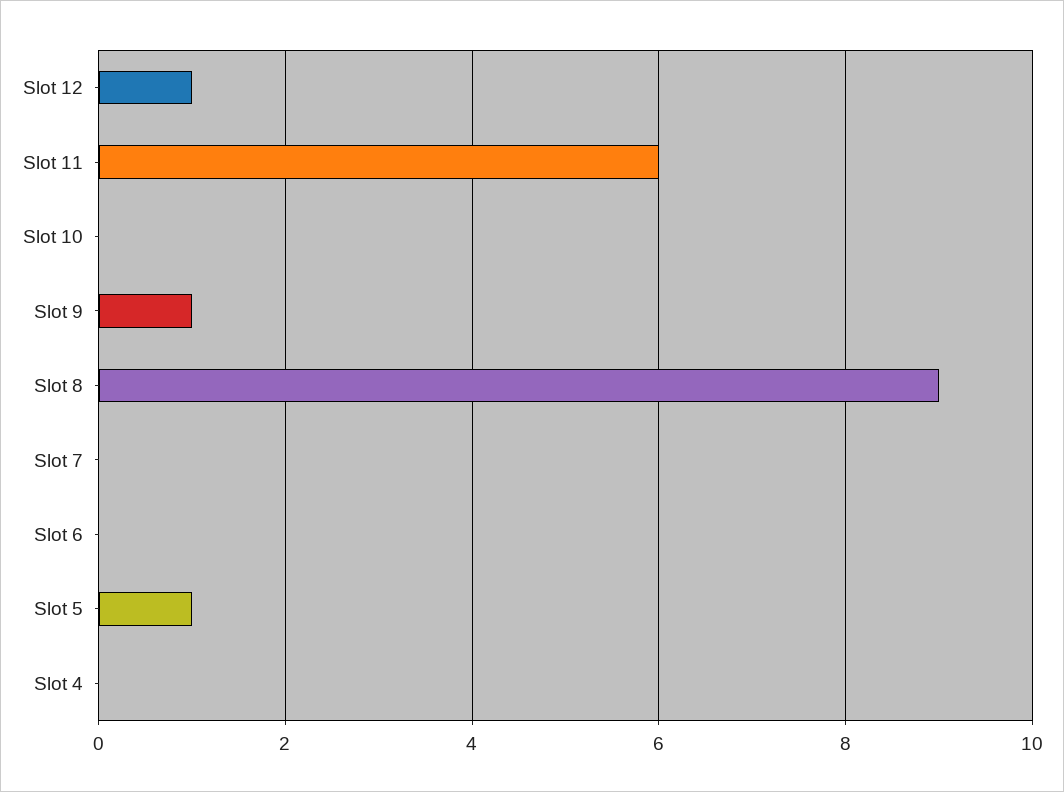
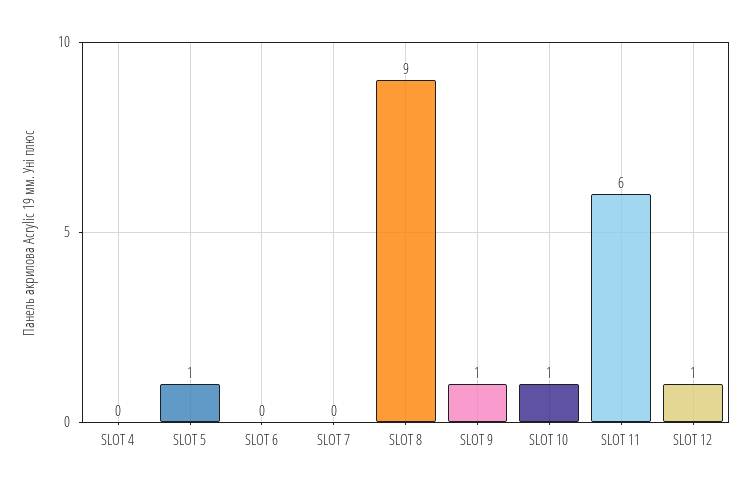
Slot 10: 0 -> 1

